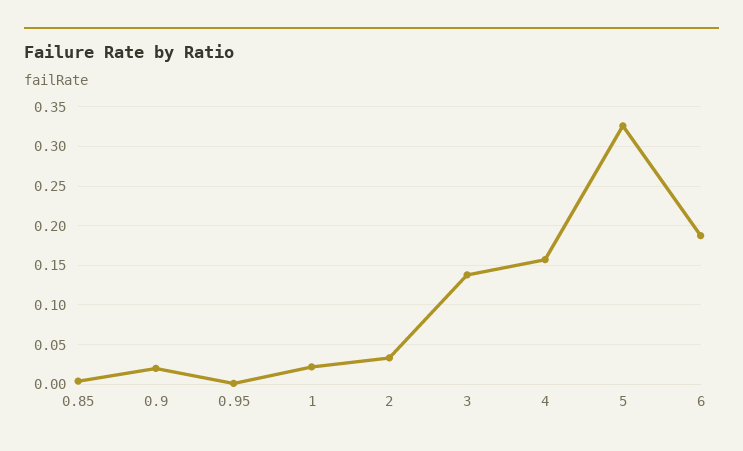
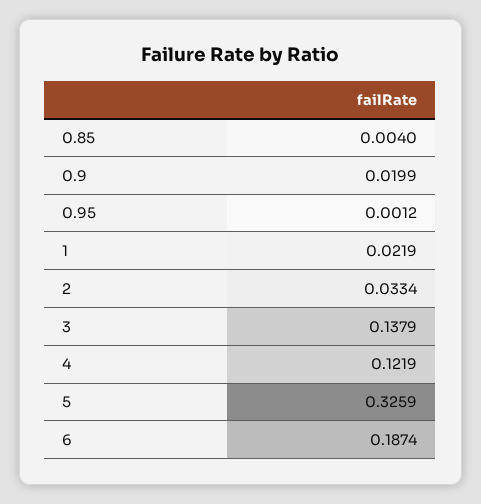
4: 0.16 -> 0.1219

